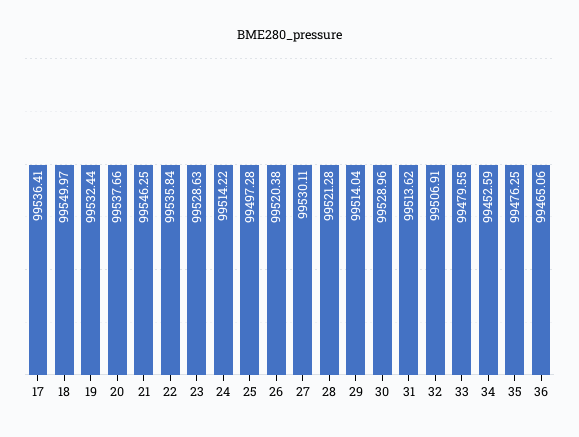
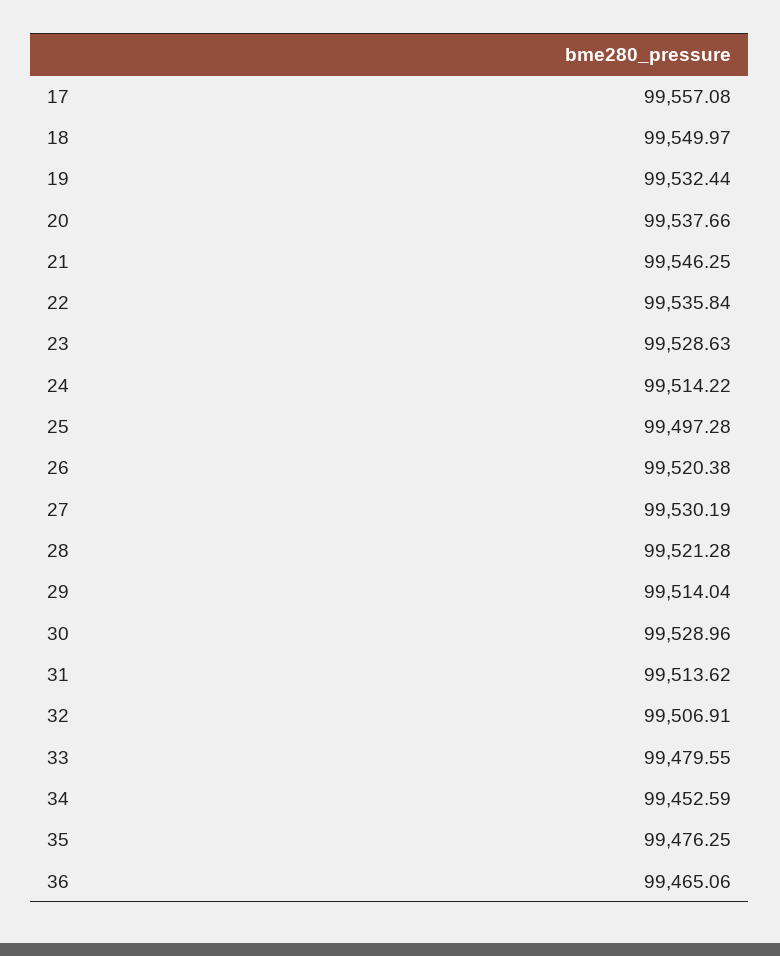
17: 99536.41 -> 99557.08
27: 99530.11 -> 99530.19

